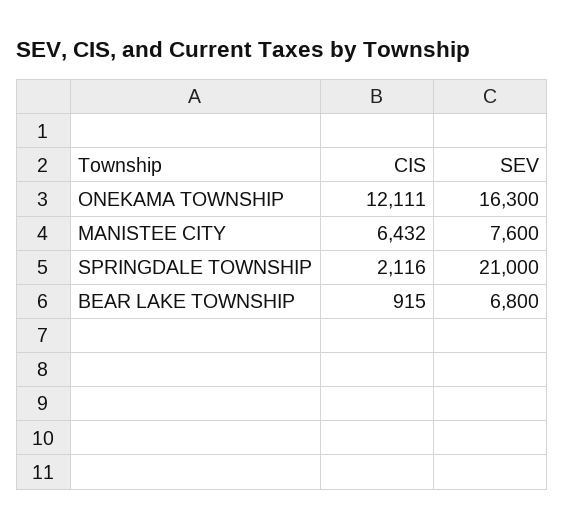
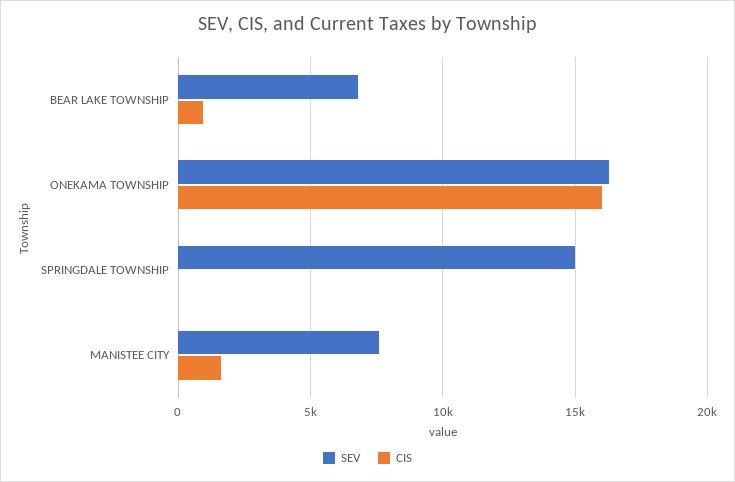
CIS, ONEKAMA TOWNSHIP: 12111 -> 16000
CIS, MANISTEE CITY: 6432 -> 1500
CIS, SPRINGDALE TOWNSHIP: 2116 -> 0
SEV, SPRINGDALE TOWNSHIP: 21000 -> 15000

